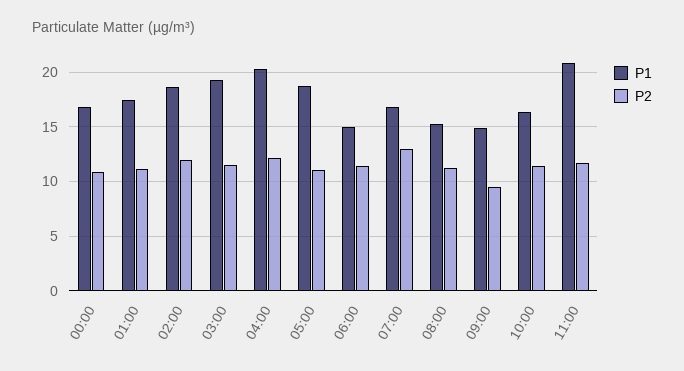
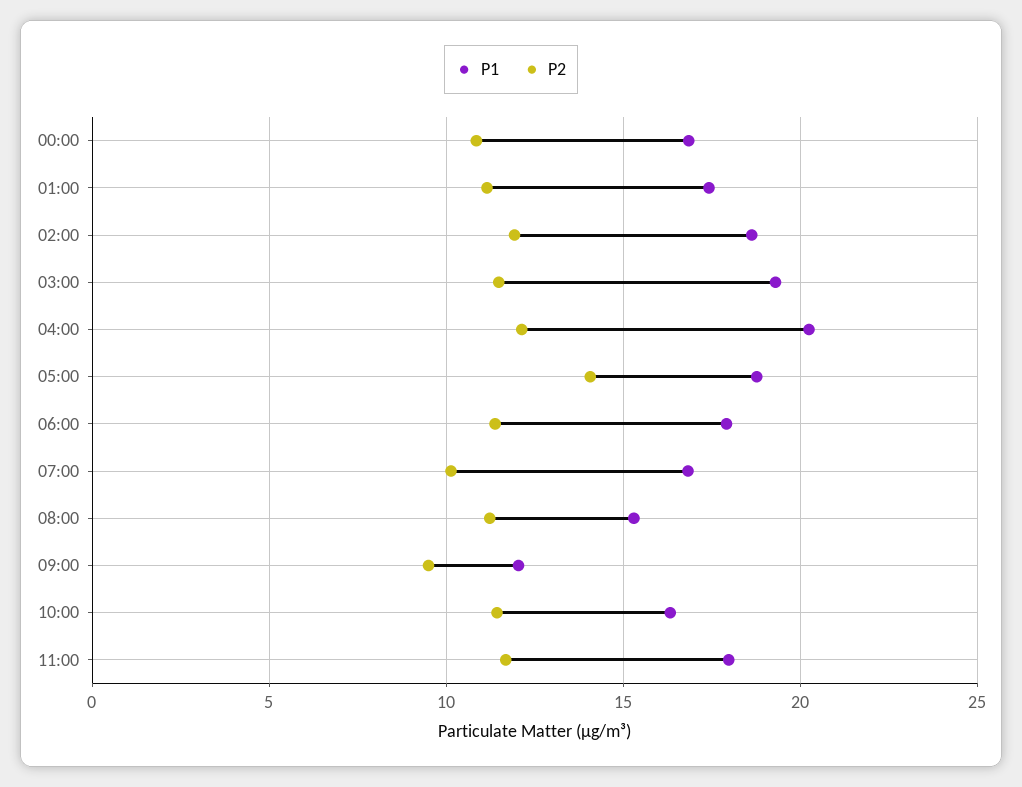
P2, 05:00: 11 -> 14
P1, 06:00: 15 -> 18
P2, 07:00: 13 -> 10
P1, 09:00: 15 -> 12
P1, 11:00: 21 -> 18

